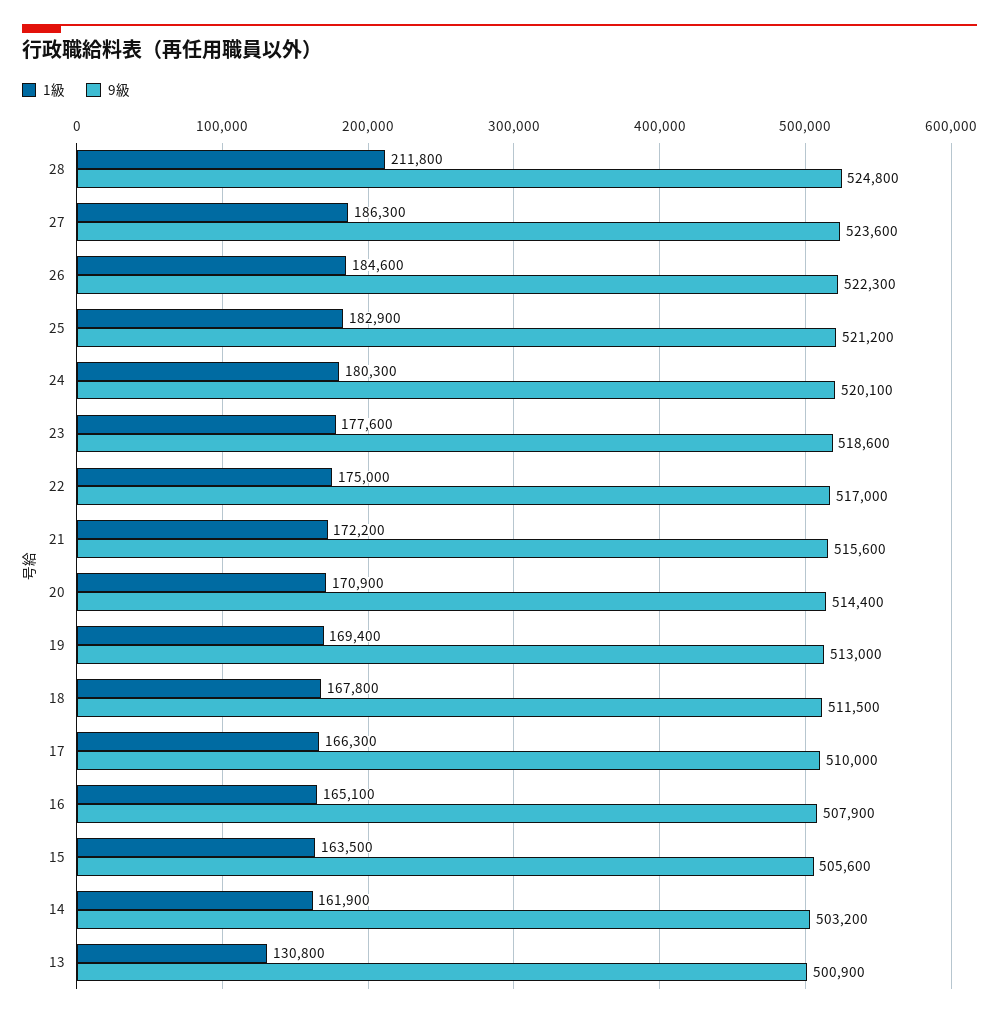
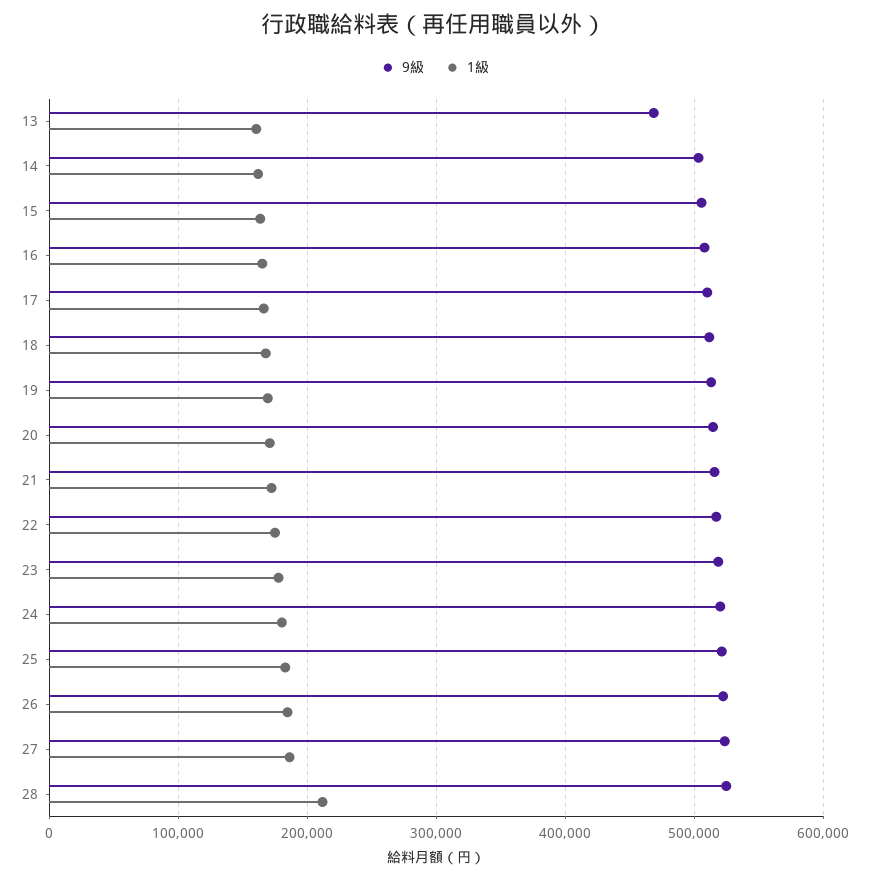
1級, 13: 130800 -> 160000
9級, 13: 500900 -> 470000

